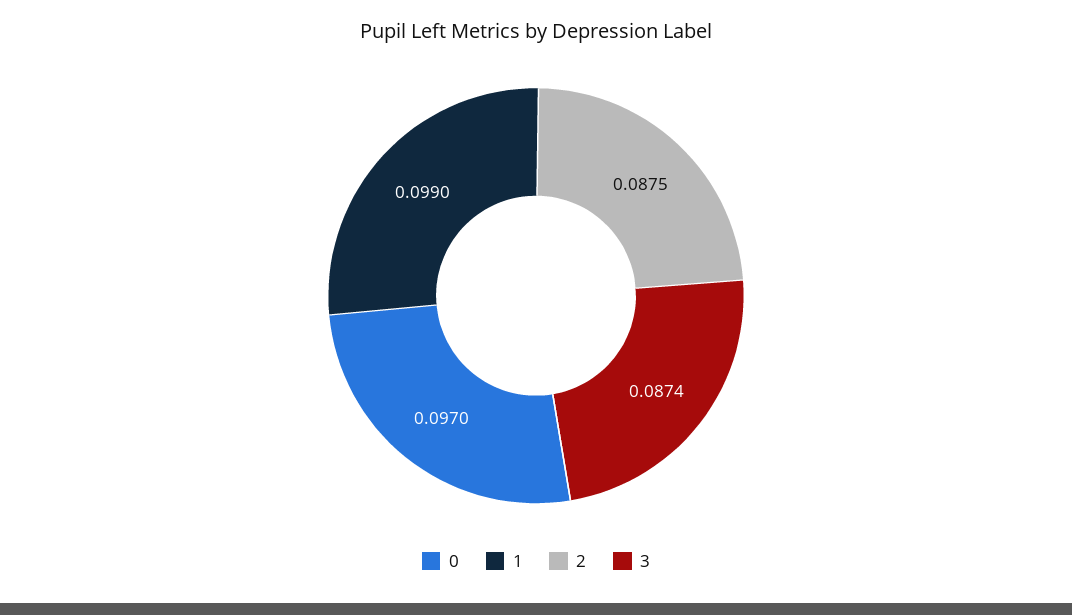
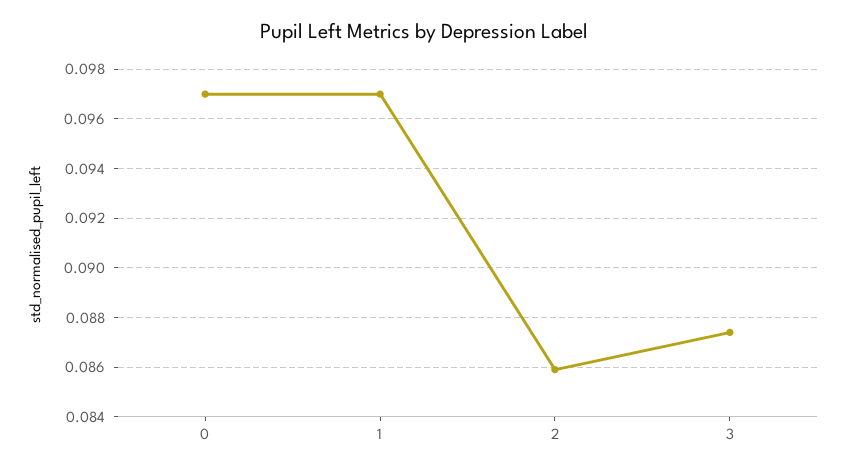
1: 0.099 -> 0.097
2: 0.0875 -> 0.086

